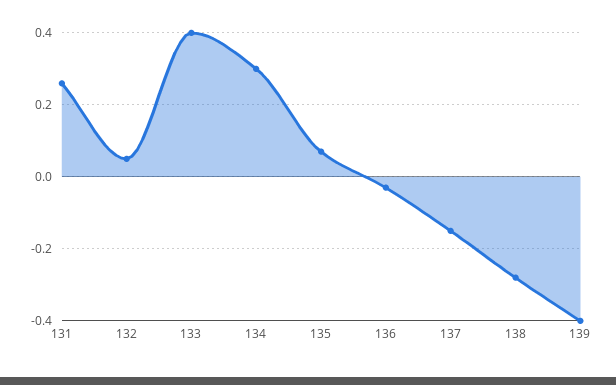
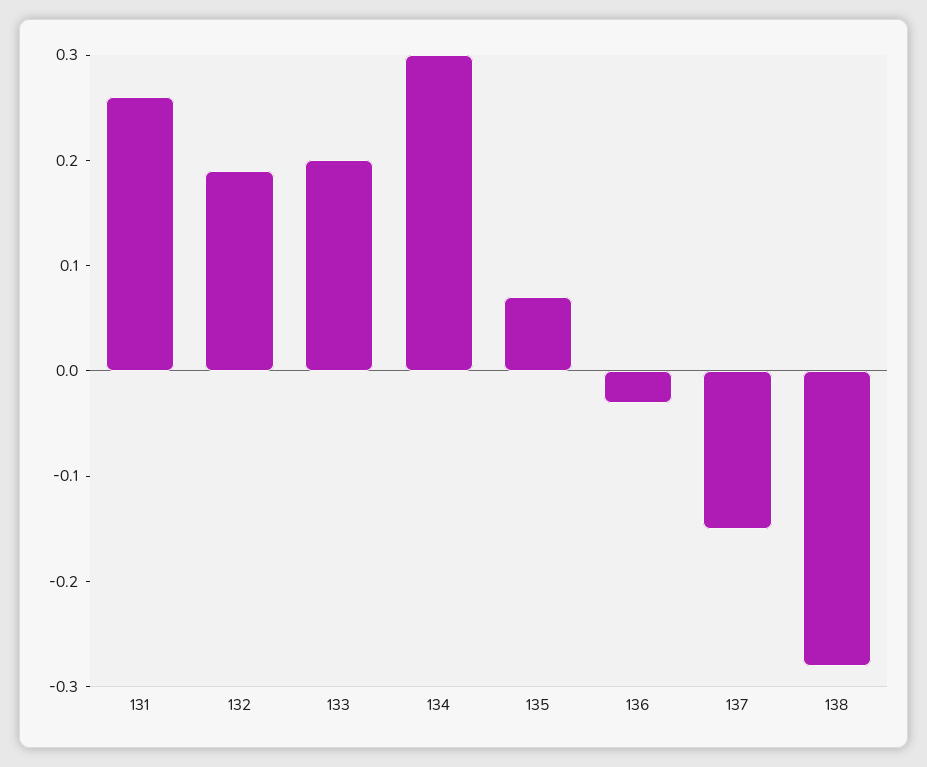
132: 0.05 -> 0.19
133: 0.4 -> 0.2
139: -0.4 -> none

